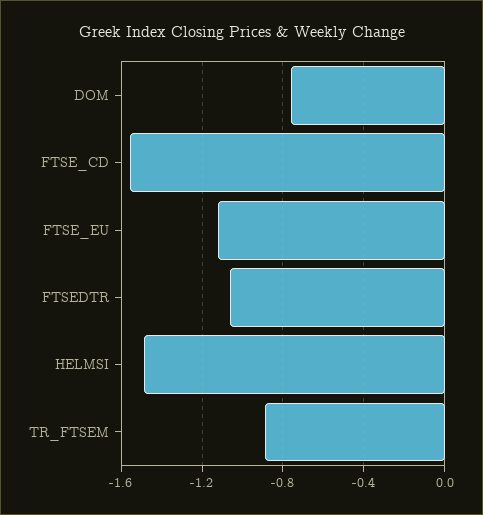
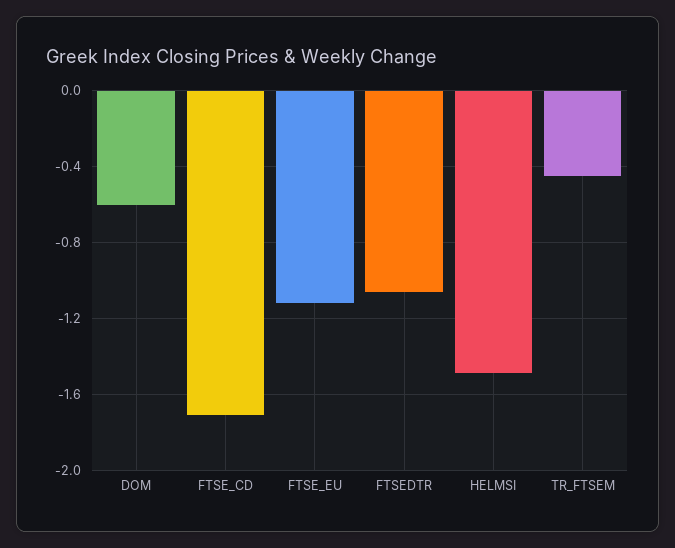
DOM: -0.75 -> -0.6
FTSE_CD: -1.55 -> -1.7
TR_FTSEM: -0.9 -> -0.45

